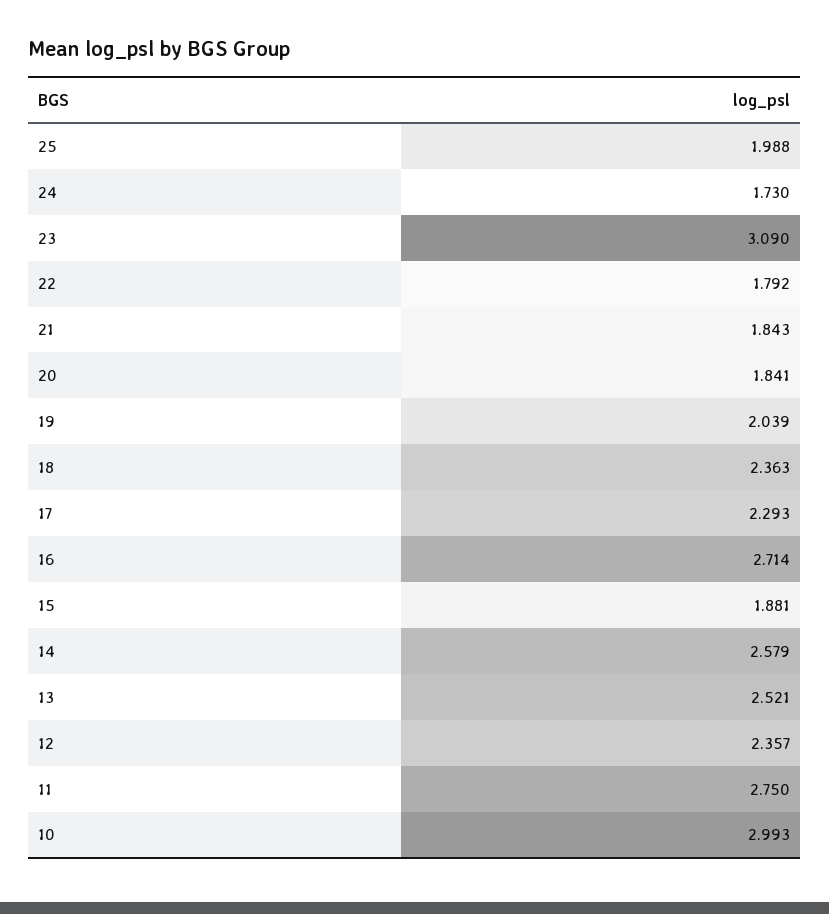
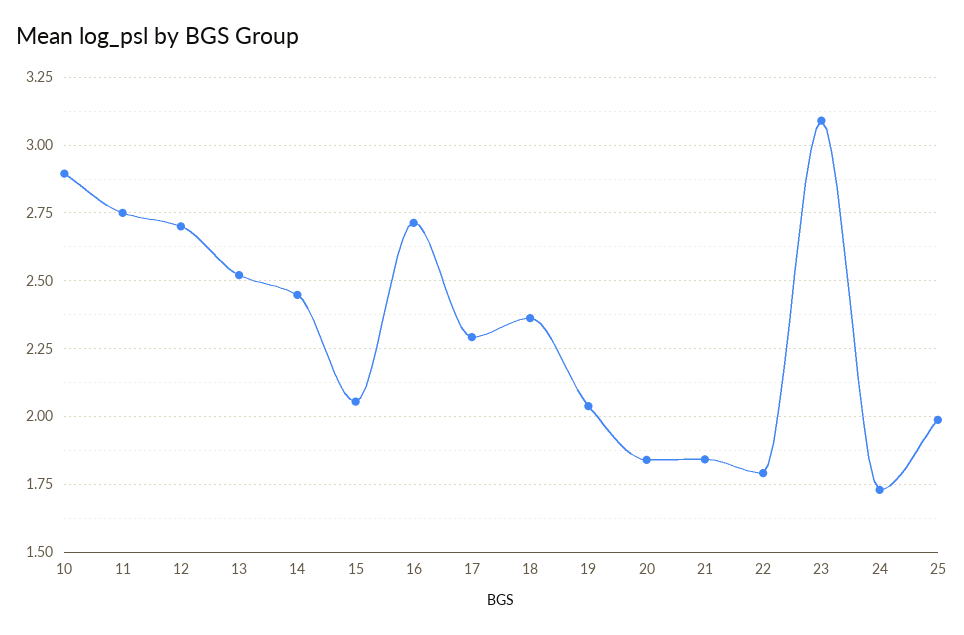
15: 1.881 -> 2.05
14: 2.579 -> 2.45
12: 2.357 -> 2.7
10: 2.993 -> 2.9

